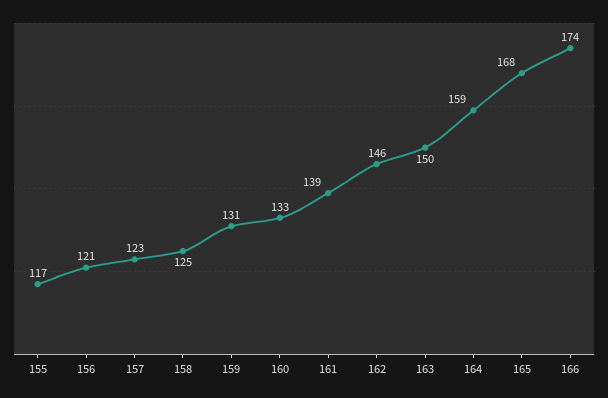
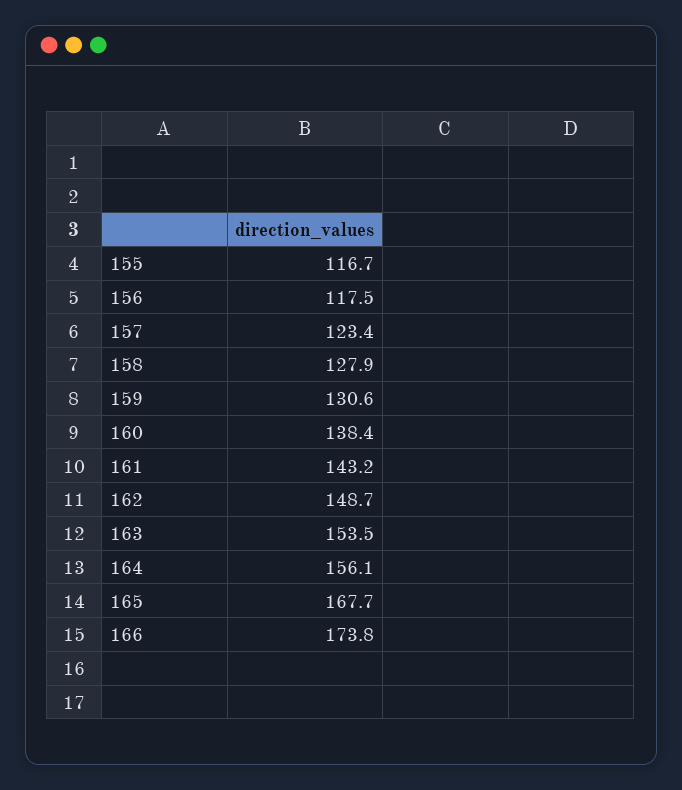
156: 121 -> 117.5
158: 125 -> 127.9
160: 133 -> 138.4
161: 139 -> 143.2
162: 146 -> 148.7
163: 150 -> 153.5
164: 159 -> 156.1

